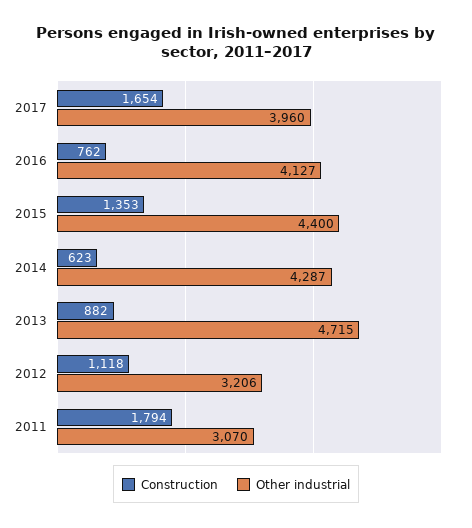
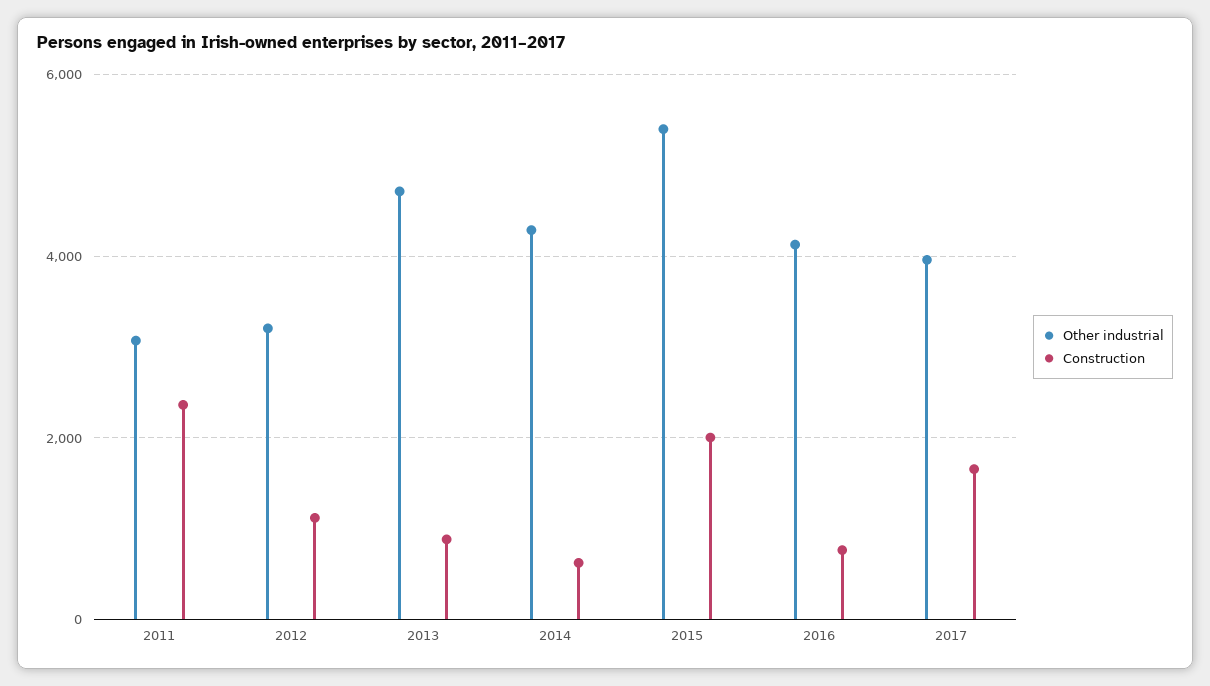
Construction, 2015: 1353 -> 2000
Other industrial, 2015: 4400 -> 5400
Construction, 2011: 1794 -> 2400

